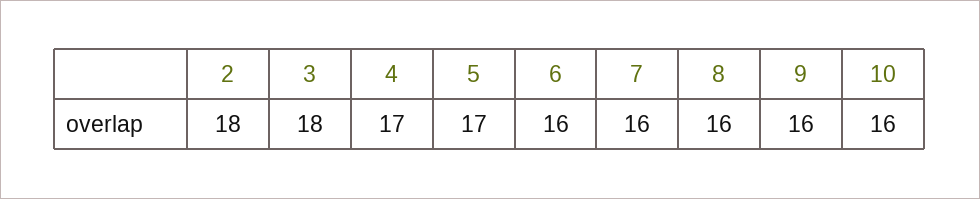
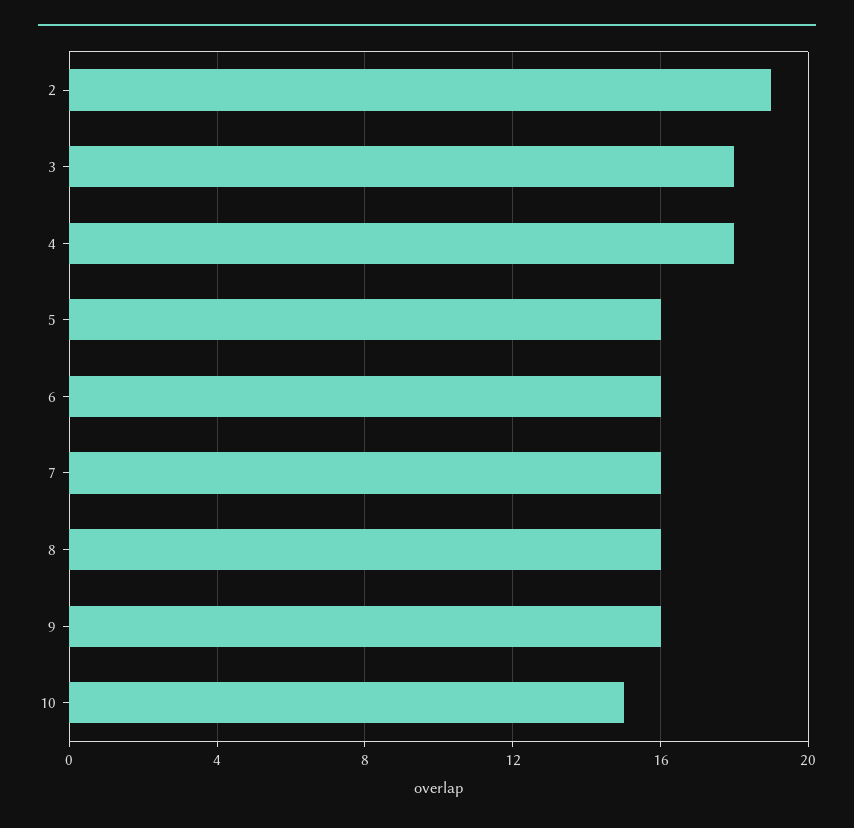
2: 18 -> 19
4: 17 -> 18
5: 17 -> 16
10: 16 -> 15

